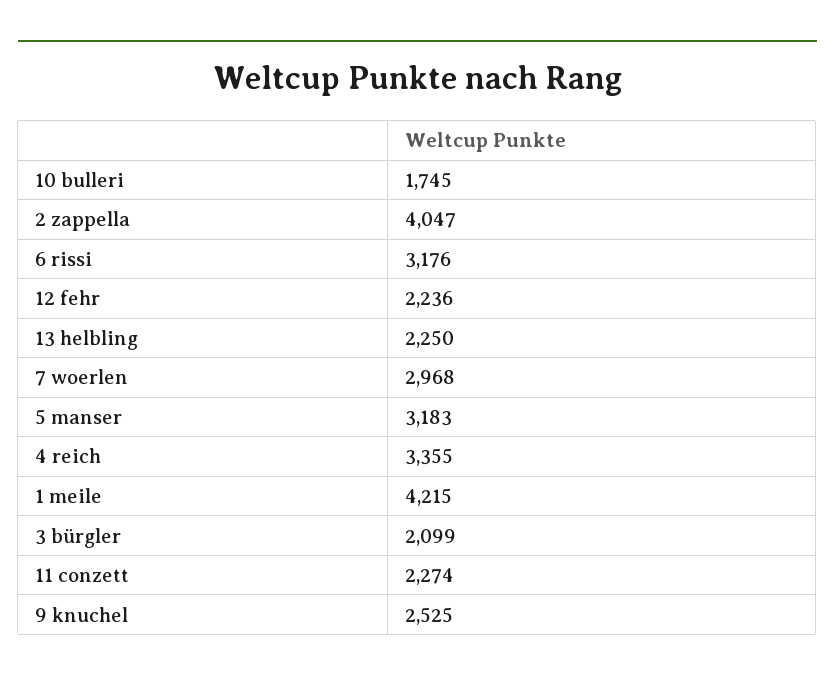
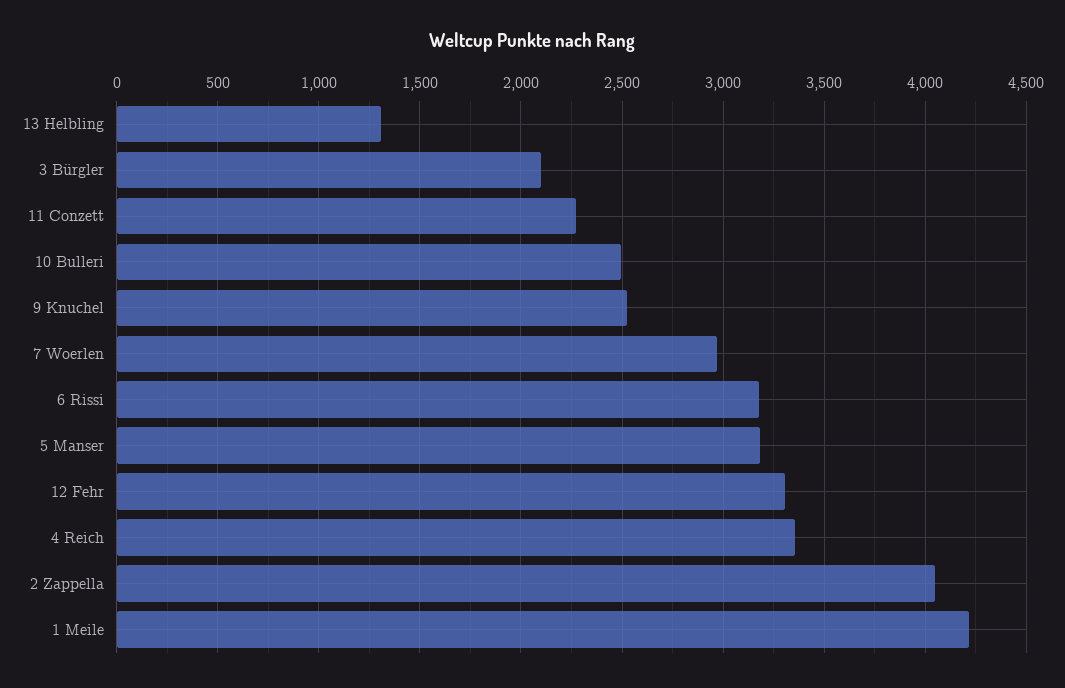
10 bulleri: 1745 -> 2500
12 fehr: 2236 -> 3300
13 helbling: 2250 -> 1300

